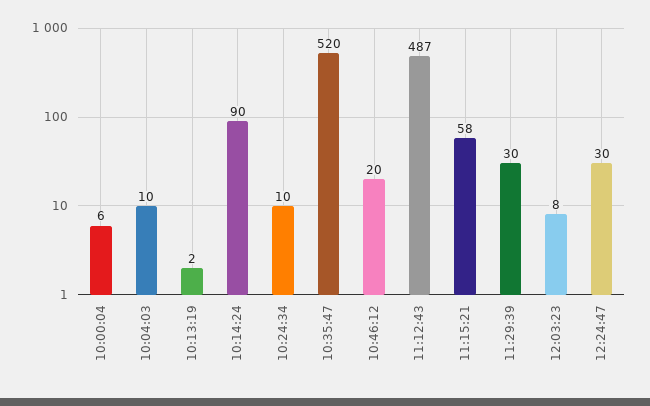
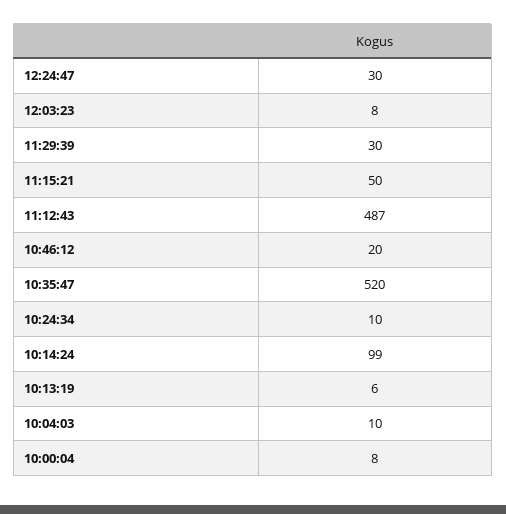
10:00:04: 6 -> 8
10:13:19: 2 -> 6
10:14:24: 90 -> 99
11:15:21: 58 -> 50

